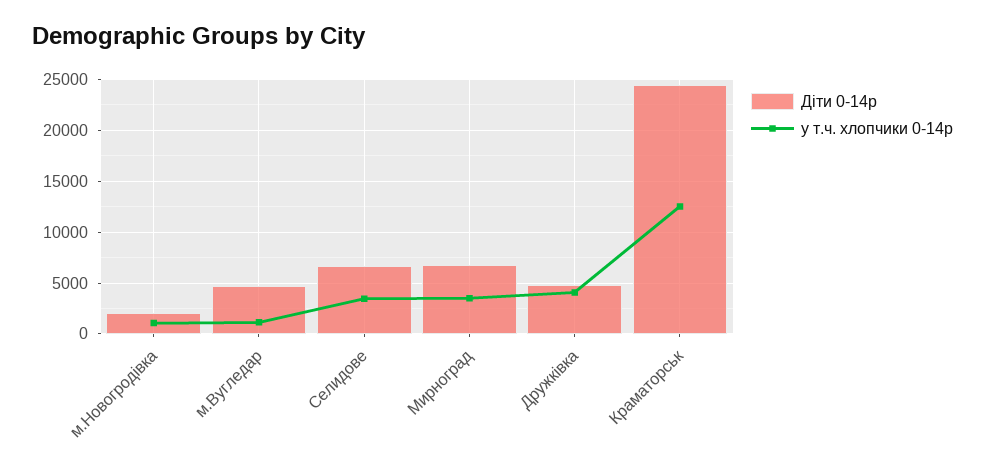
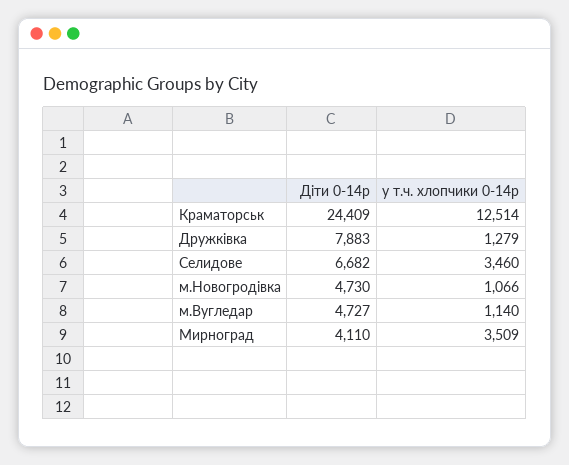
Діти 0-14р, м.Новогродівка: 2000 -> 4730
Діти 0-14р, Мирноград: 7000 -> 4110
Діти 0-14р, Дружківка: 5000 -> 7883
у т.ч. хлопчики 0-14р, Дружківка: 4000 -> 1279

